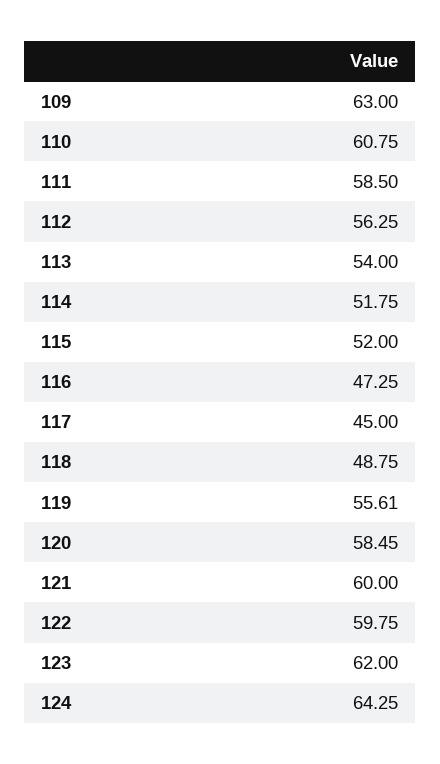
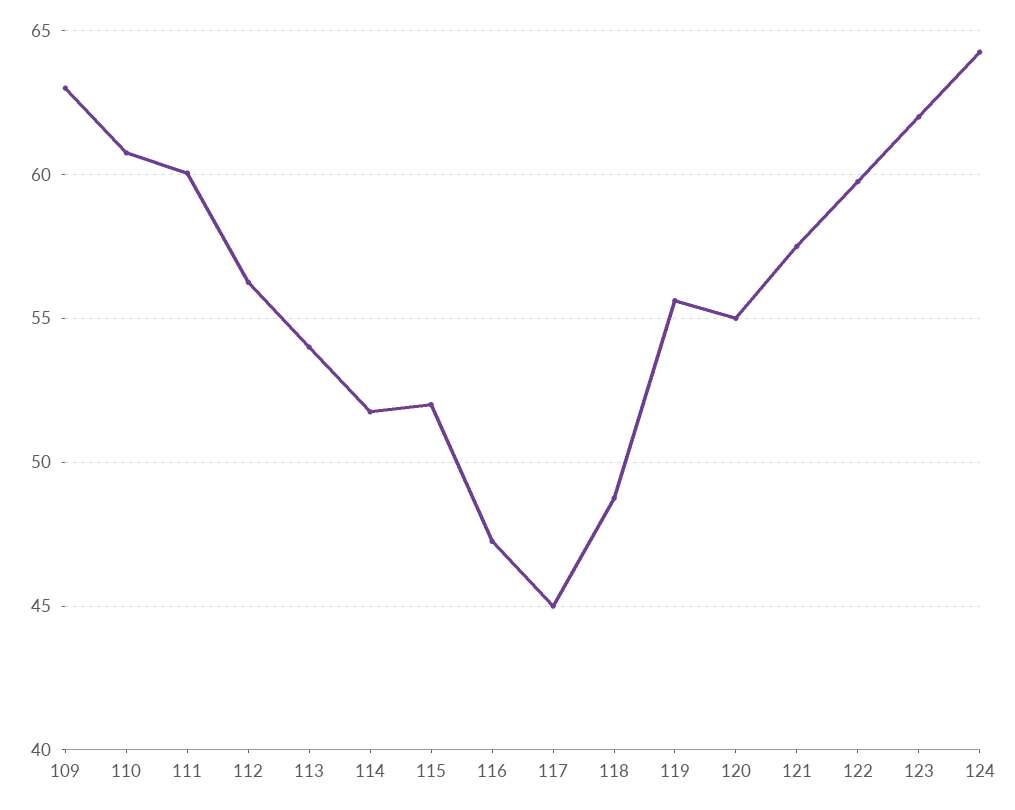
111: 58.5 -> 60
120: 58.45 -> 55
121: 60 -> 57.5

